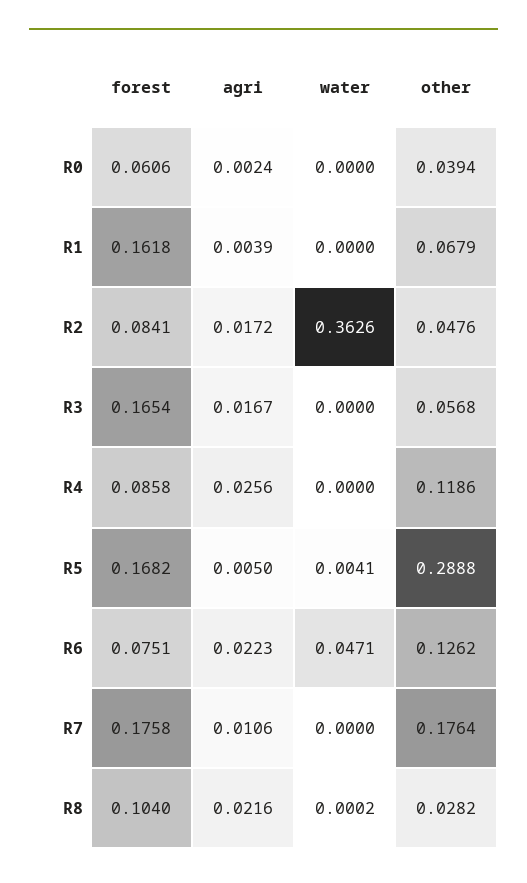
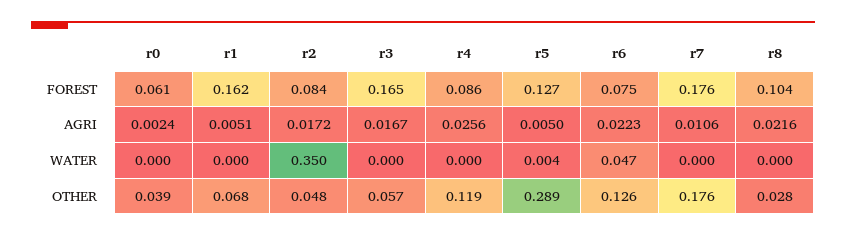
agri, R1: 0.0039 -> 0.0051
water, R2: 0.3626 -> 0.35
forest, R5: 0.1682 -> 0.127

